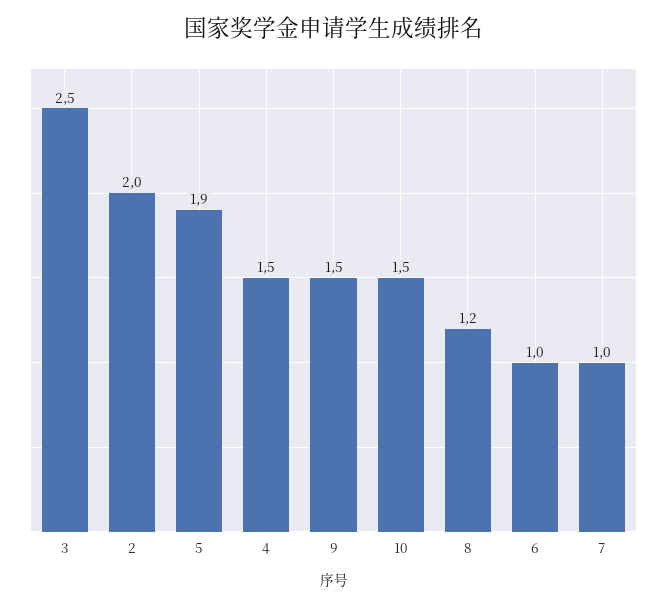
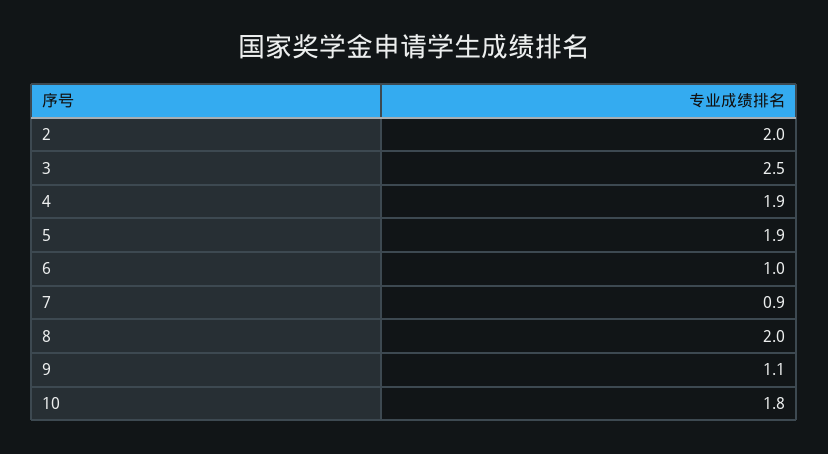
4: 1.5 -> 1.9
9: 1.5 -> 1.1
10: 1.5 -> 1.8
8: 1.2 -> 2
7: 1 -> 0.9

